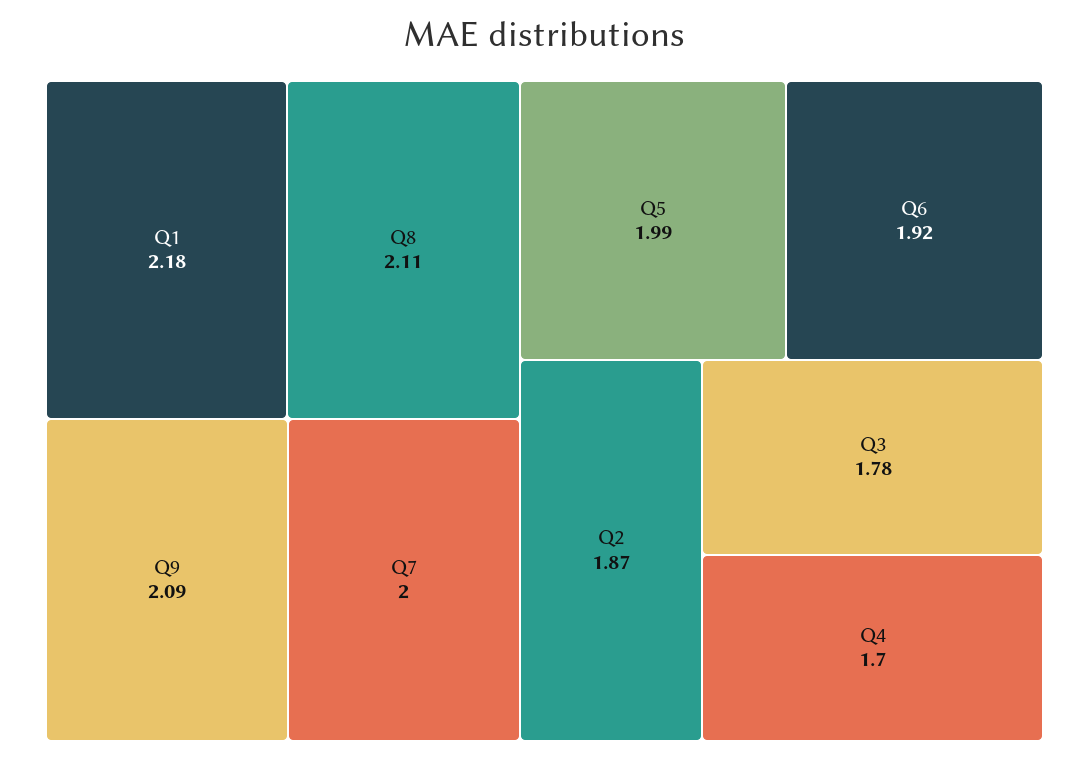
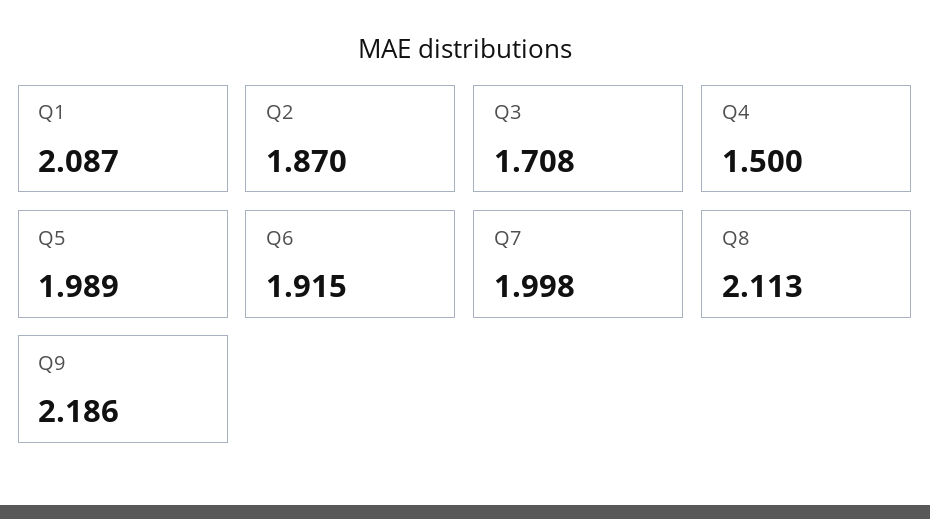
Q1: 2.18 -> 2.087
Q9: 2.09 -> 2.186
Q3: 1.78 -> 1.708
Q4: 1.7 -> 1.5

